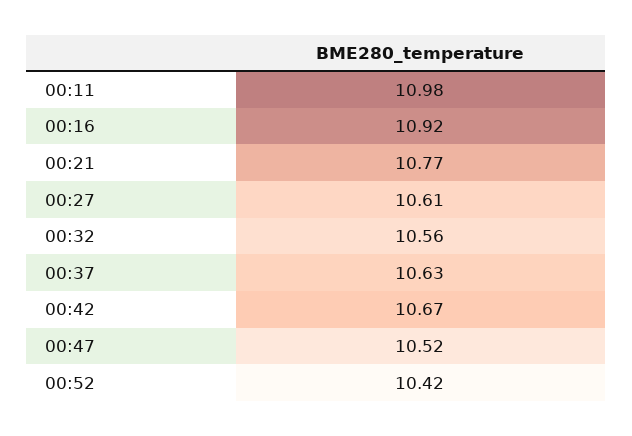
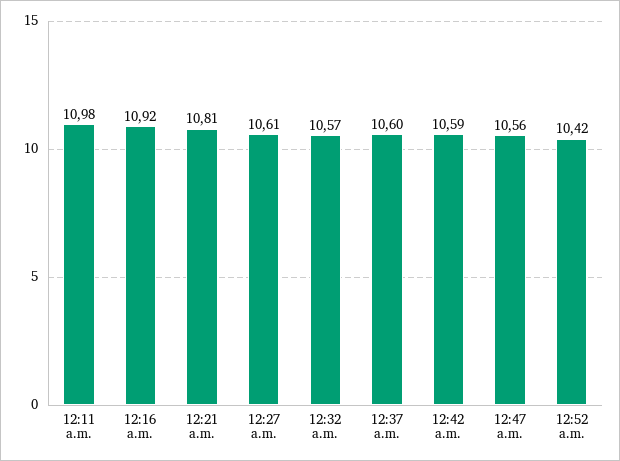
00:21: 10.77 -> 10.81
00:32: 10.56 -> 10.57
00:37: 10.63 -> 10.6
00:42: 10.67 -> 10.59
00:47: 10.52 -> 10.56

